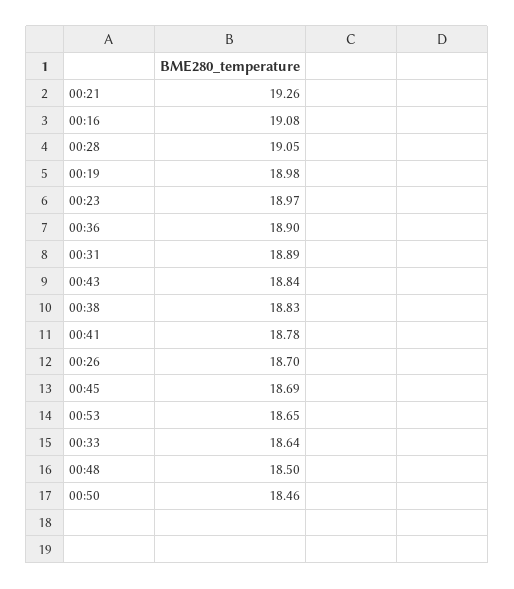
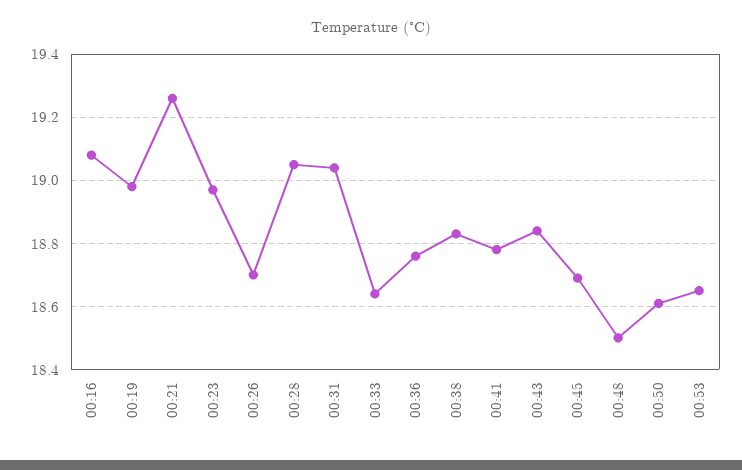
00:36: 18.9 -> 18.75
00:31: 18.89 -> 19.05
00:50: 18.46 -> 18.6

